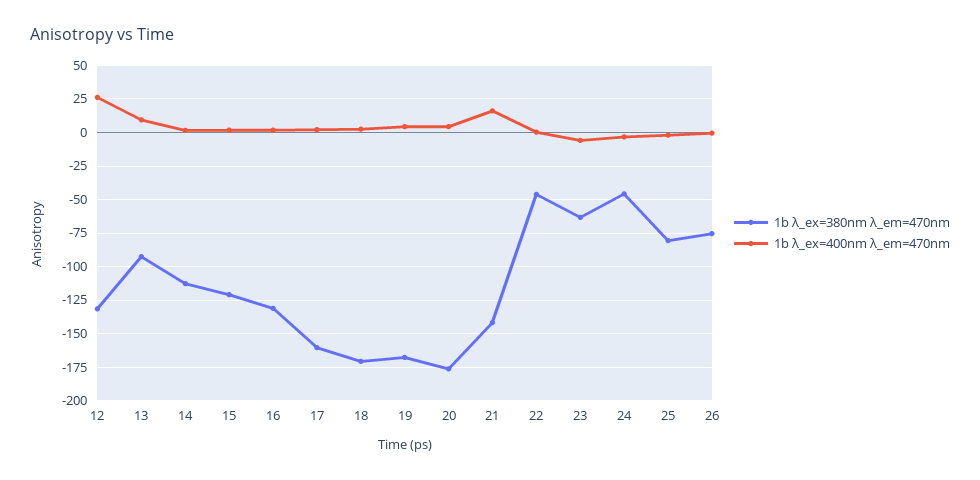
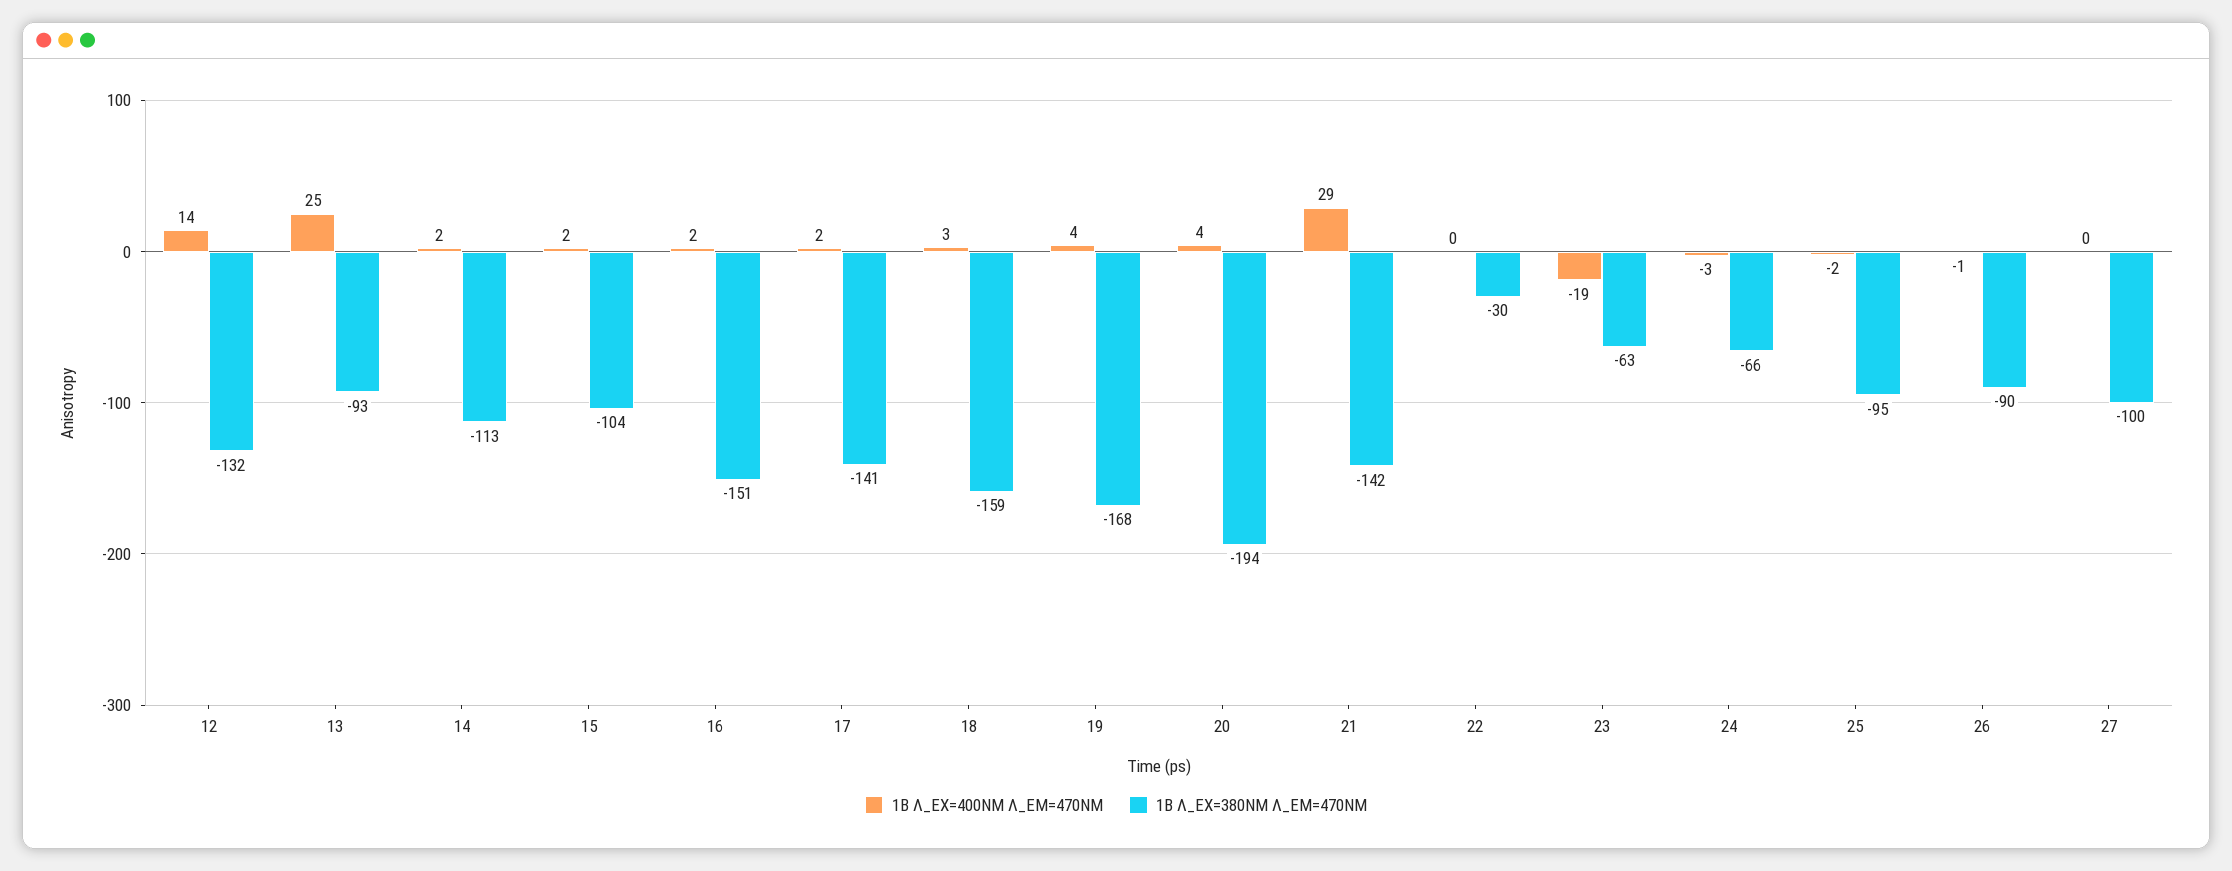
1b λ_ex=400nm λ_em=470nm, 12: 25 -> 14
1b λ_ex=400nm λ_em=470nm, 13: 10 -> 25
1b λ_ex=380nm λ_em=470nm, 15: -120 -> -104
1b λ_ex=380nm λ_em=470nm, 16: -130 -> -151
1b λ_ex=380nm λ_em=470nm, 17: -160 -> -141
1b λ_ex=380nm λ_em=470nm, 18: -170 -> -159
1b λ_ex=380nm λ_em=470nm, 20: -175 -> -194
1b λ_ex=400nm λ_em=470nm, 21: 15 -> 29
1b λ_ex=380nm λ_em=470nm, 22: -45 -> -30
1b λ_ex=400nm λ_em=470nm, 23: -5 -> -19
1b λ_ex=380nm λ_em=470nm, 24: -45 -> -66
1b λ_ex=380nm λ_em=470nm, 25: -80 -> -95
1b λ_ex=380nm λ_em=470nm, 26: -75 -> -90
1b λ_ex=400nm λ_em=470nm, 27: none -> 0
1b λ_ex=380nm λ_em=470nm, 27: none -> -100

